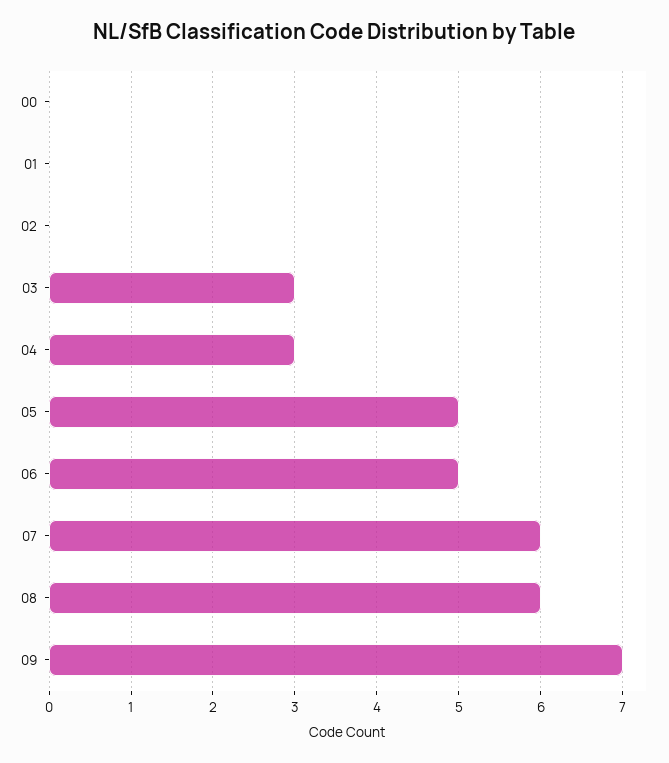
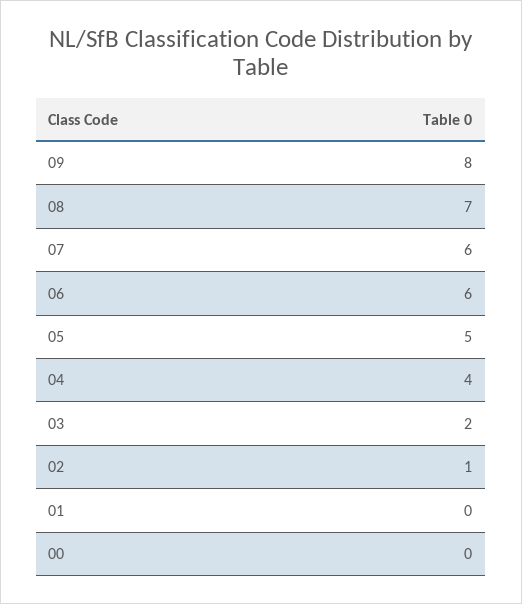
02: 0 -> 1
03: 3 -> 2
04: 3 -> 4
06: 5 -> 6
08: 6 -> 7
09: 7 -> 8

